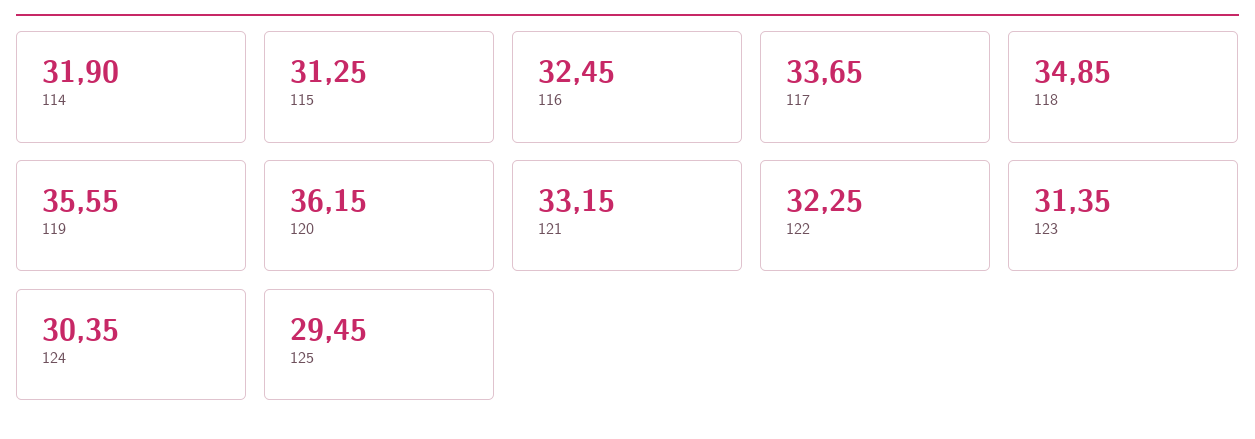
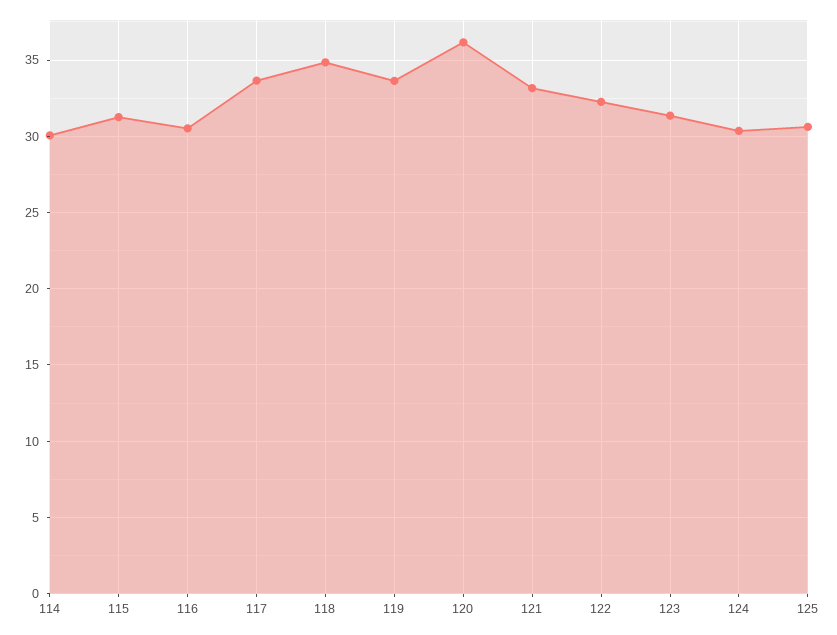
114: 31.9 -> 30
116: 32.45 -> 30.5
119: 35.55 -> 33.5
125: 29.45 -> 30.5

